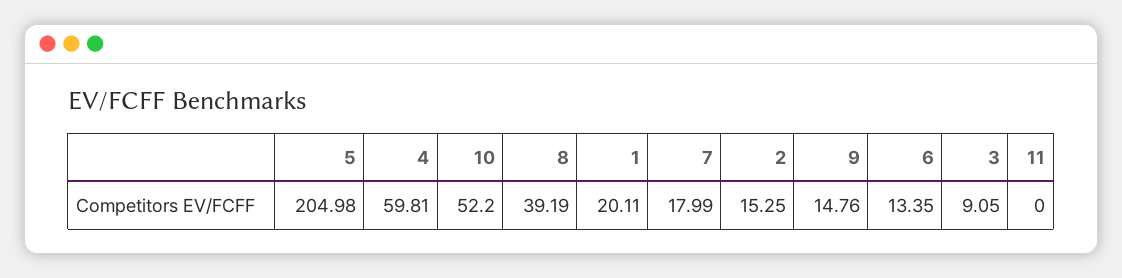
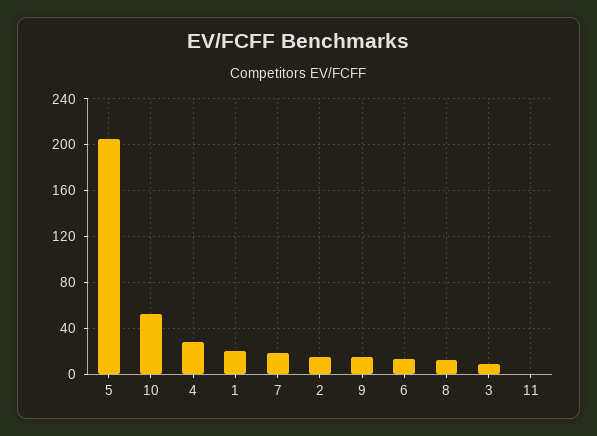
4: 59.81 -> 30
8: 39.19 -> 10

